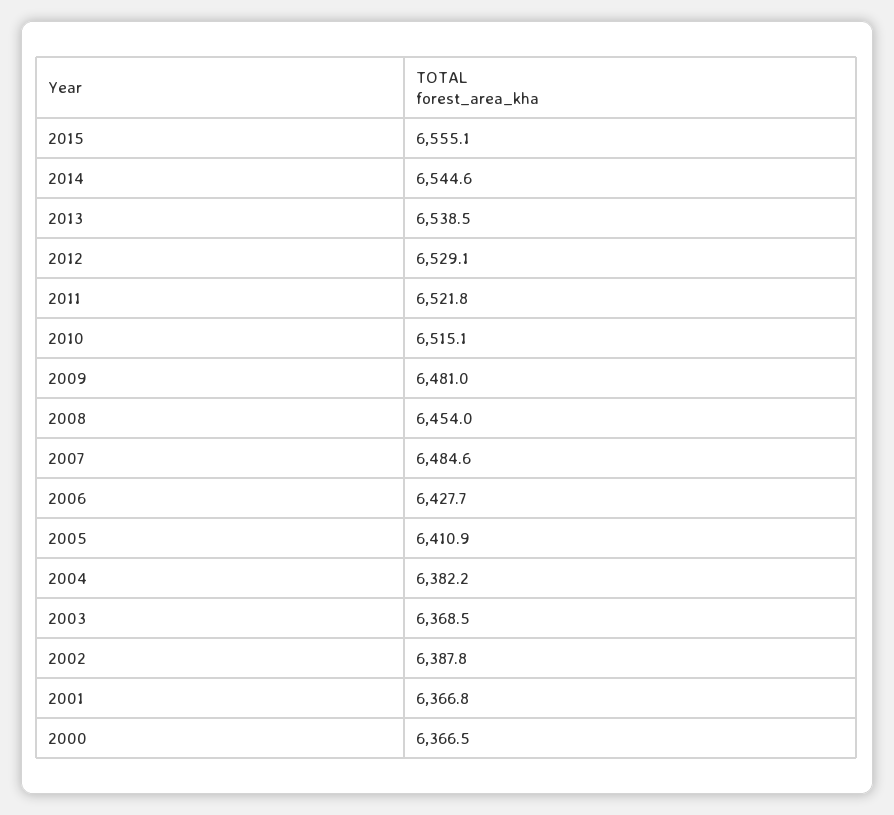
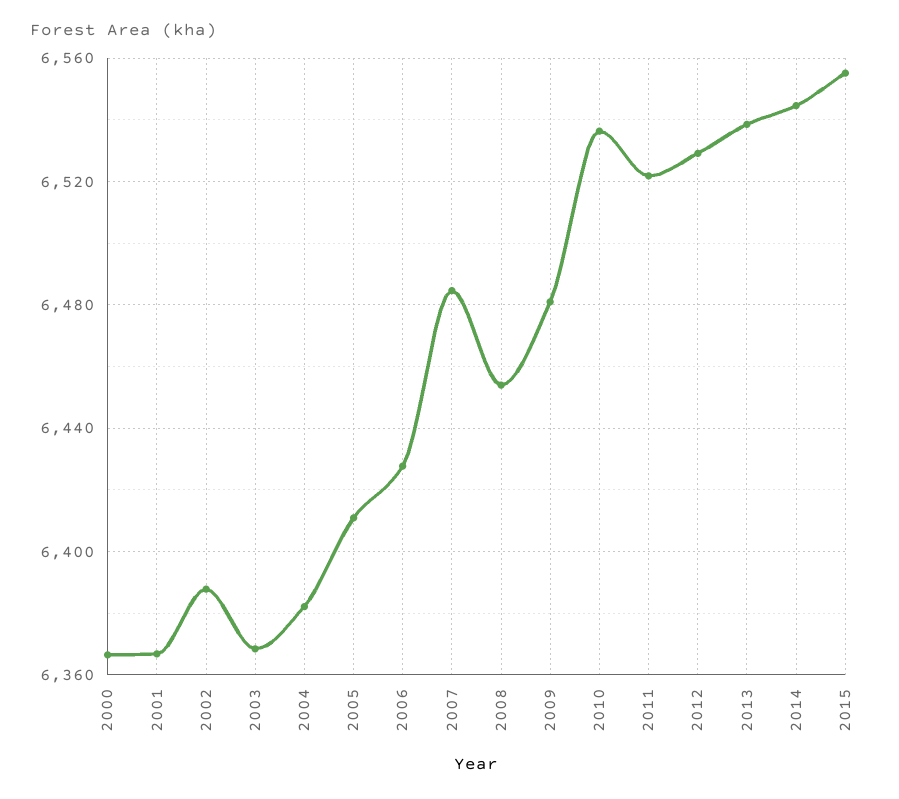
2010: 6515.1 -> 6535

